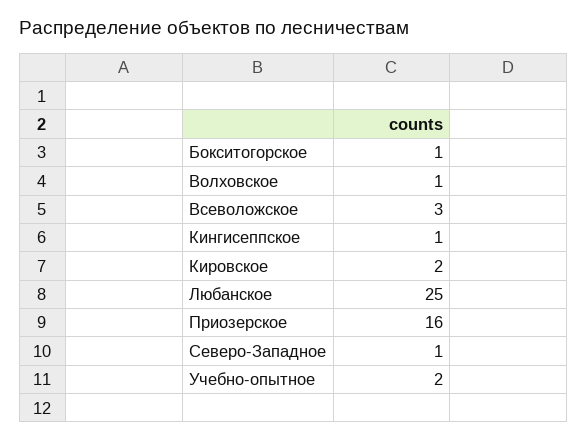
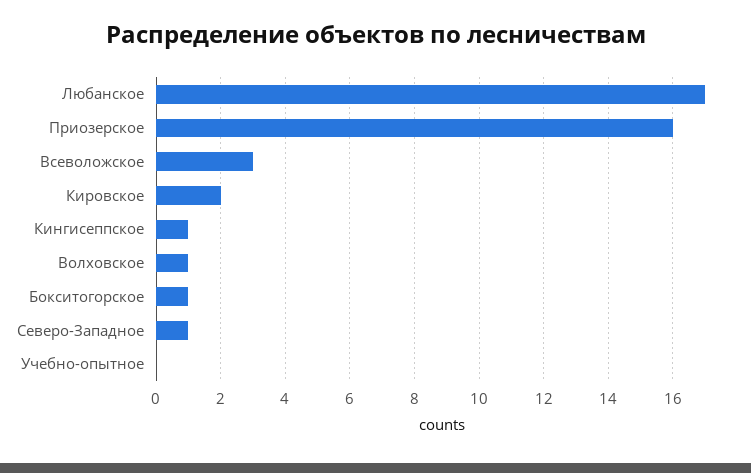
Любанское: 25 -> 17
Учебно-опытное: 2 -> 0

